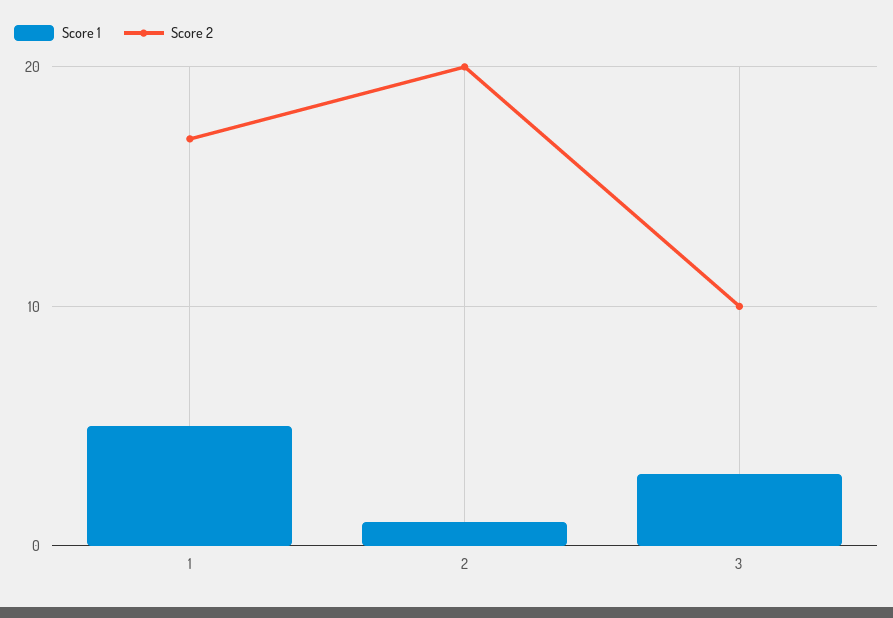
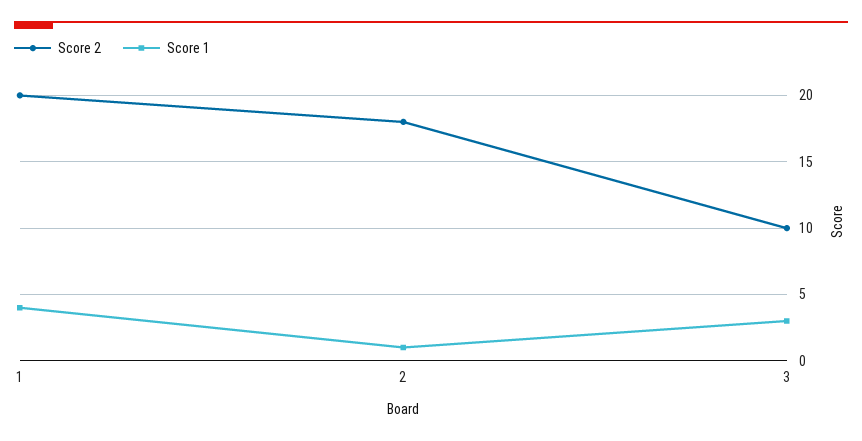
Score 1, 1: 5 -> 4
Score 2, 1: 17 -> 20
Score 2, 2: 20 -> 18

